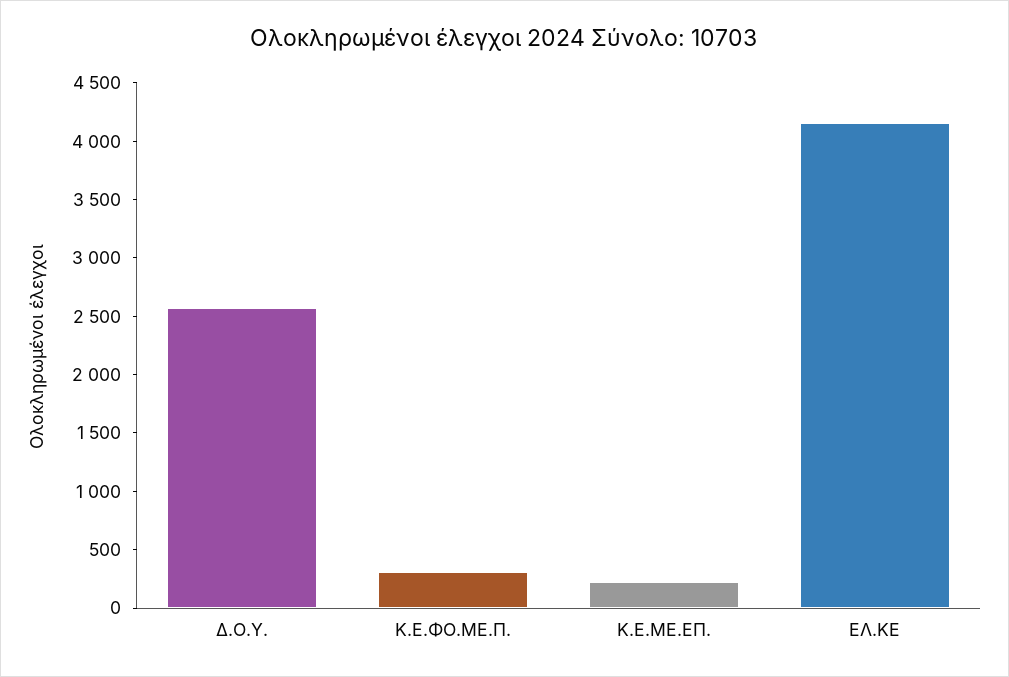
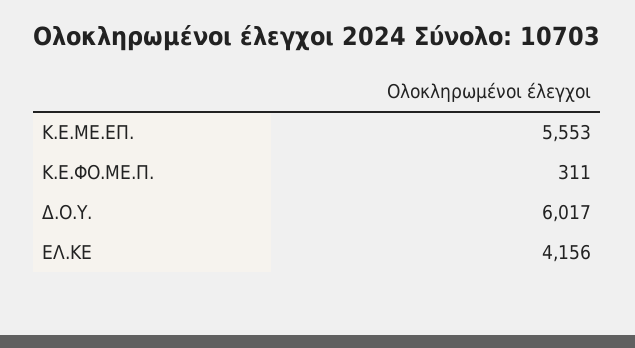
Δ.Ο.Υ.: 2600 -> 6017
Κ.Ε.ΜΕ.ΕΠ.: 200 -> 5553

